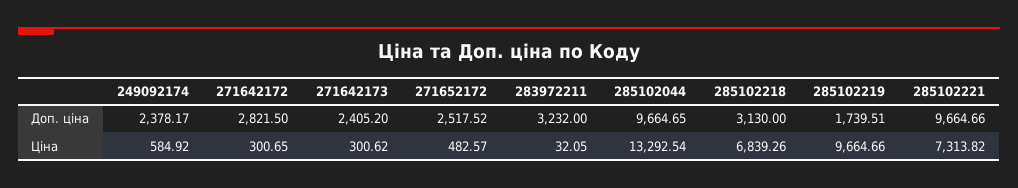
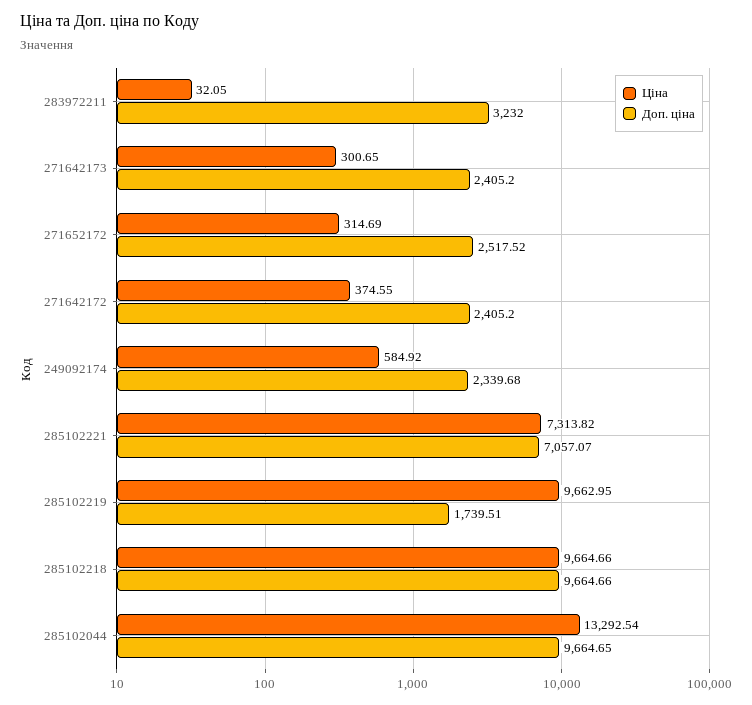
Доп. ціна, 249092174: 2378.17 -> 2339.68
Доп. ціна, 271642172: 2821.5 -> 2405.2
Доп. ціна, 285102218: 3130 -> 9664.66
Доп. ціна, 285102221: 9664.66 -> 7057.07
Ціна, 271642172: 300.65 -> 374.55
Ціна, 271642173: 300.62 -> 300.65
Ціна, 271652172: 482.57 -> 314.69
Ціна, 285102218: 6839.26 -> 9664.66
Ціна, 285102219: 9664.66 -> 9662.95

